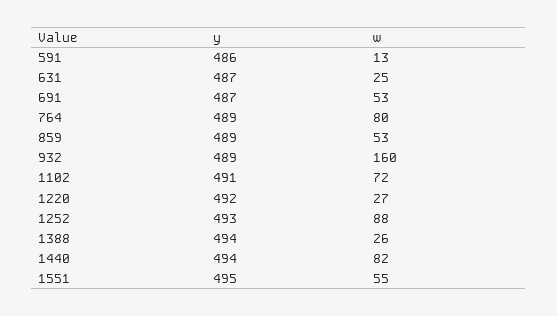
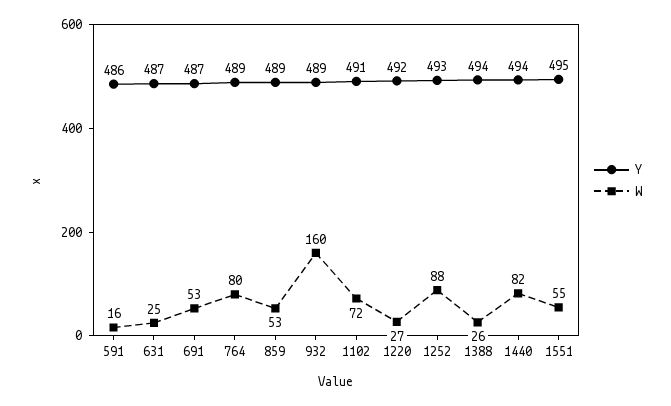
w, 591: 13 -> 16

